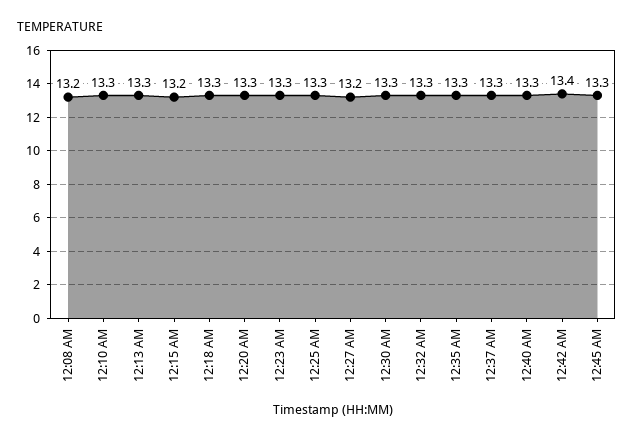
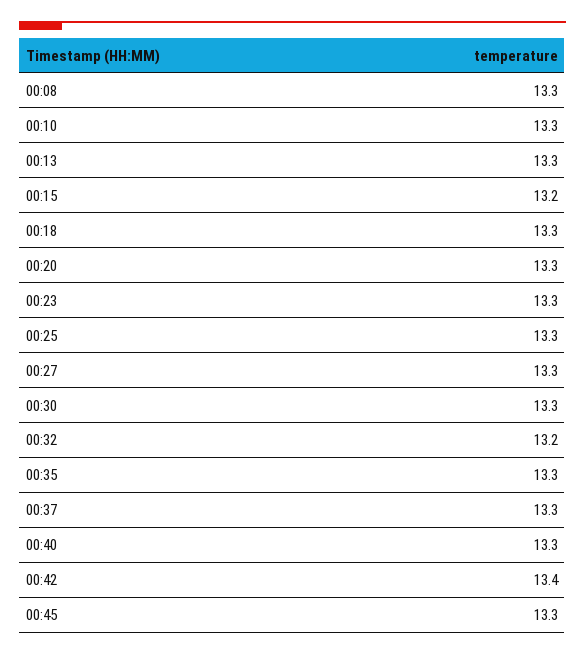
12:08 AM: 13.2 -> 13.3
12:27 AM: 13.2 -> 13.3
12:32 AM: 13.3 -> 13.2

